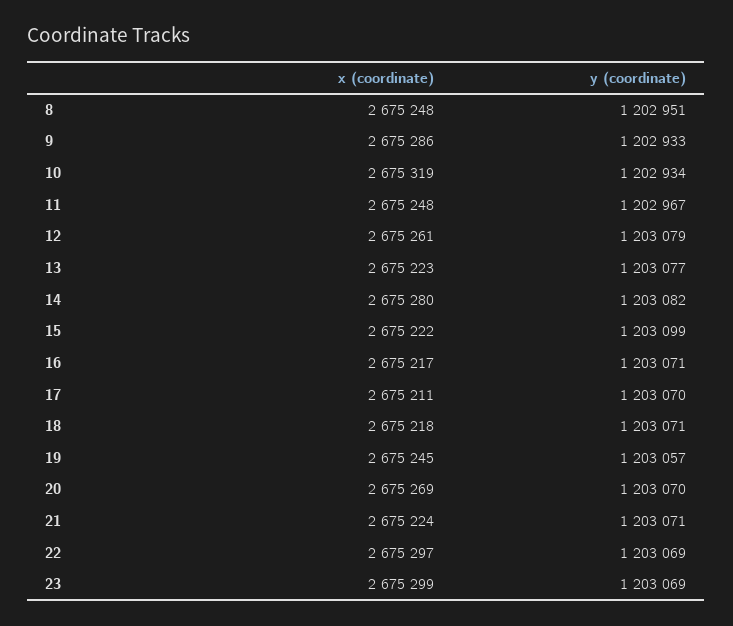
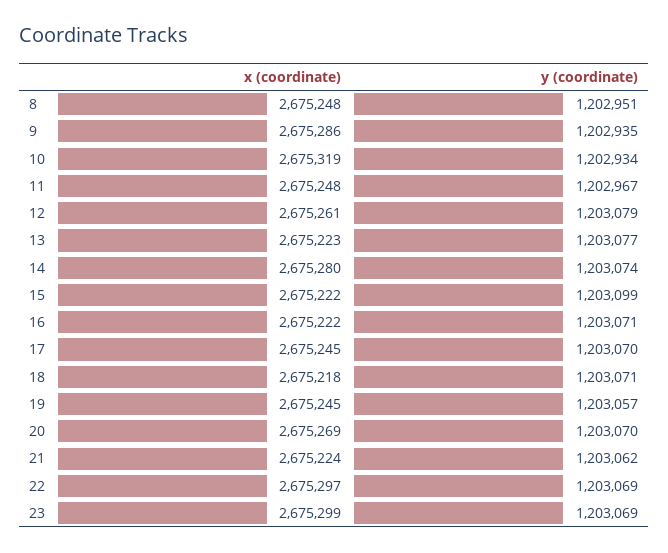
y (coordinate), 9: 1202933 -> 1202935
y (coordinate), 14: 1203082 -> 1203074
x (coordinate), 16: 2675217 -> 2675222
x (coordinate), 17: 2675211 -> 2675245
y (coordinate), 21: 1203071 -> 1203062

